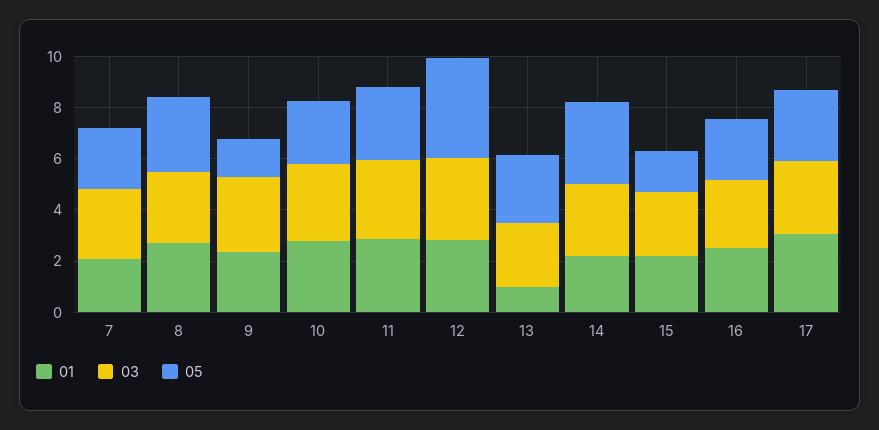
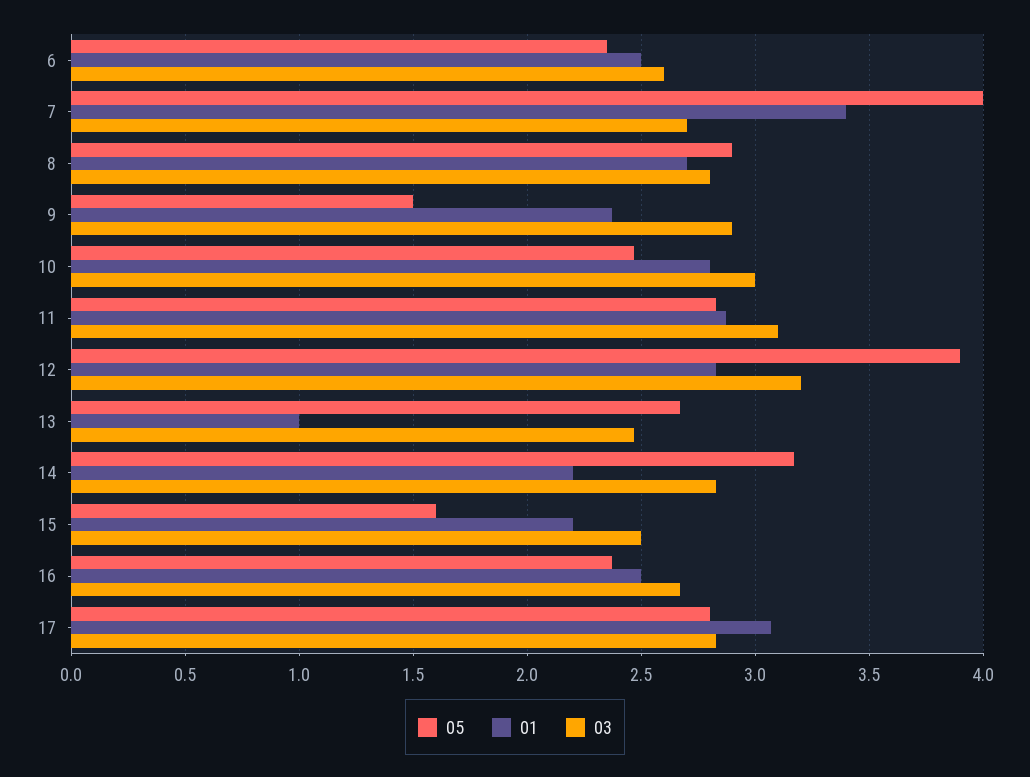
01, 7: 2 -> 3.4
05, 7: 2.5 -> 4
05, 6: none -> 2.35
01, 6: none -> 2.5
03, 6: none -> 2.6

